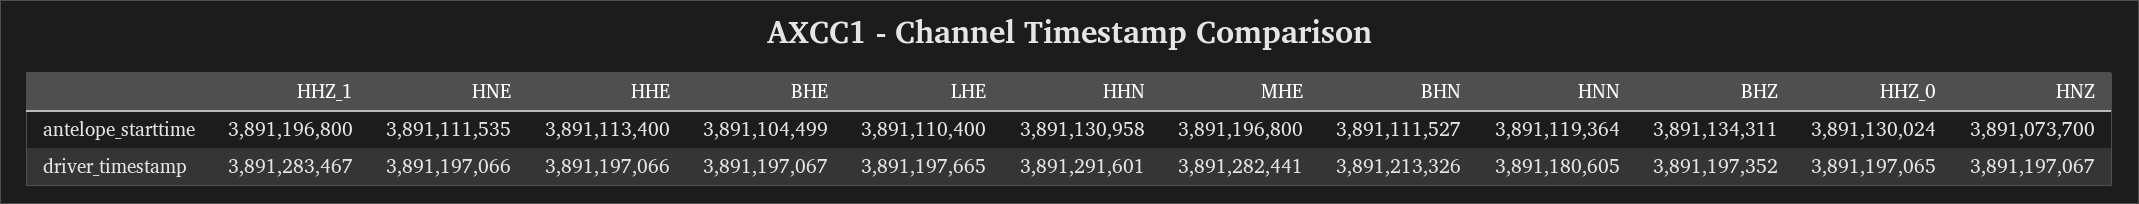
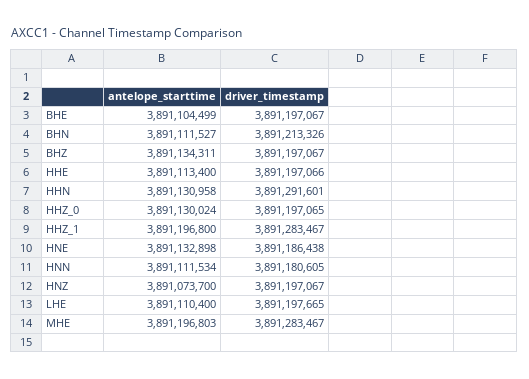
HNE, antelope_starttime: 3891111535 -> 3891132898
MHE, antelope_starttime: 3891196800 -> 3891196803
HNN, antelope_starttime: 3891119364 -> 3891111534
HNE, driver_timestamp: 3891197066 -> 3891186438
MHE, driver_timestamp: 3891282441 -> 3891283467
BHZ, driver_timestamp: 3891197352 -> 3891197067

